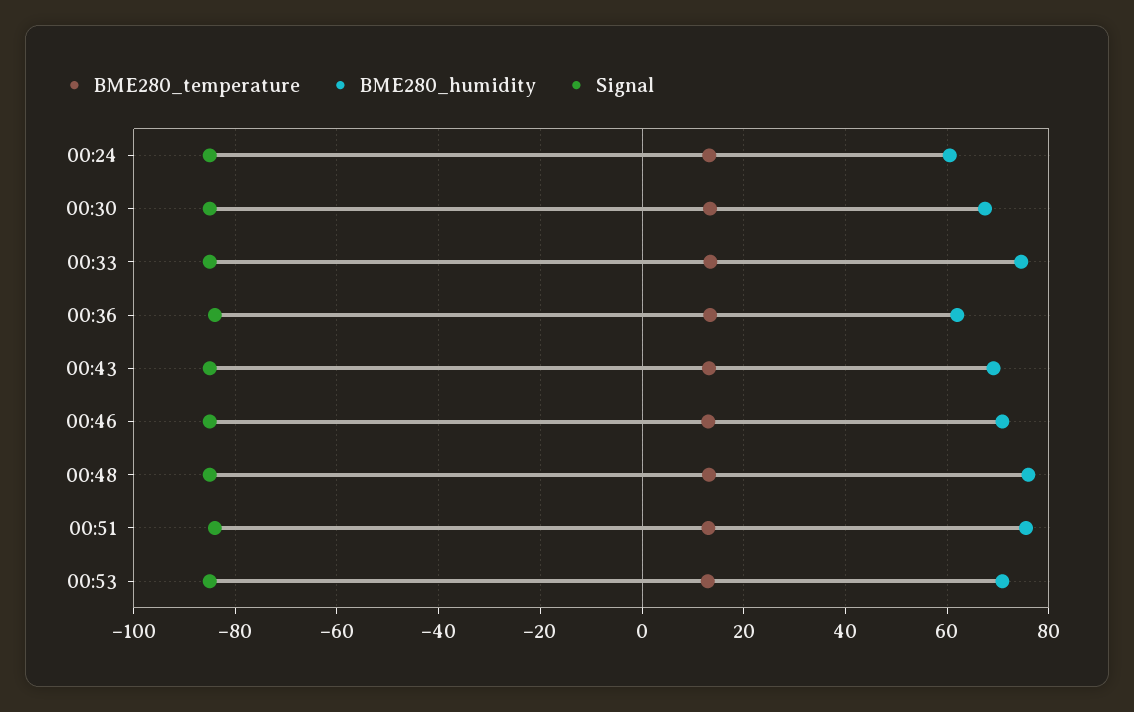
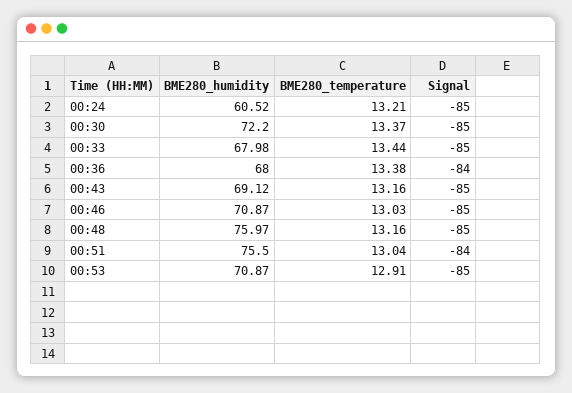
BME280_humidity, 00:30: 68 -> 72.2
BME280_humidity, 00:33: 74 -> 67.98
BME280_humidity, 00:36: 62 -> 68

